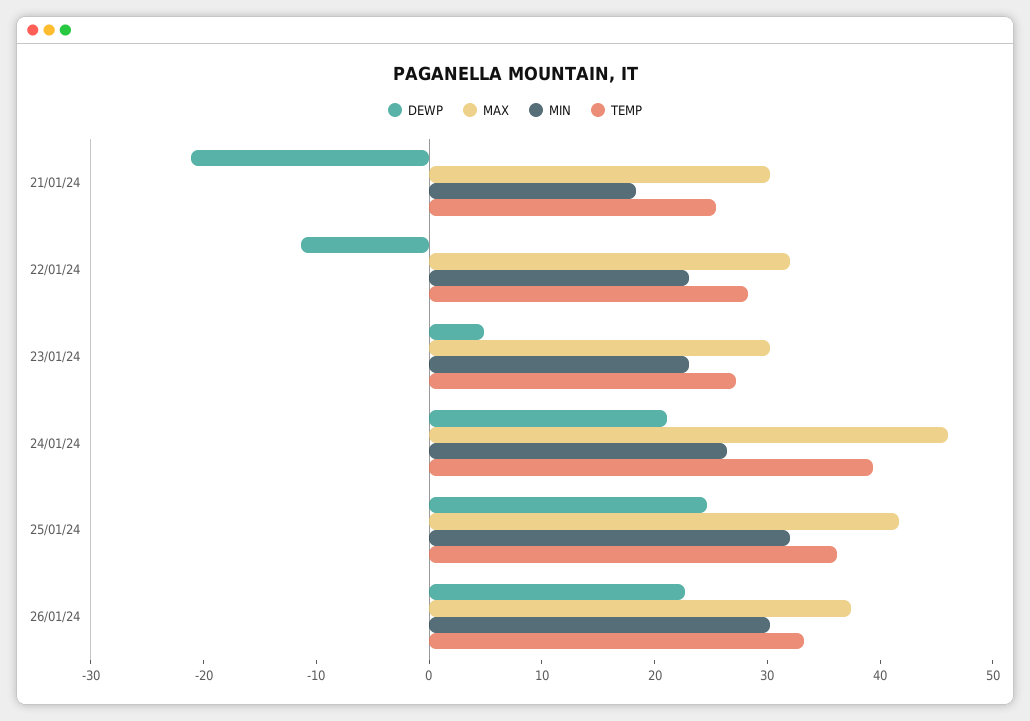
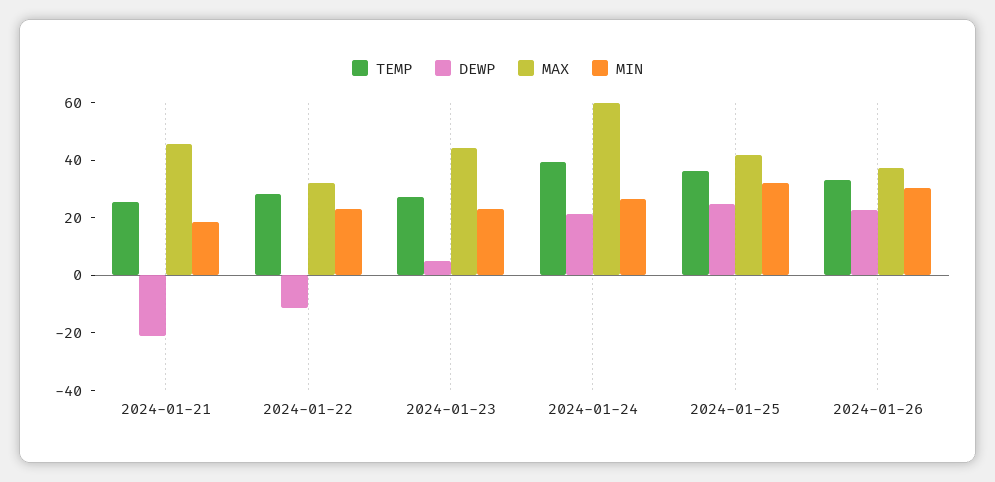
MAX, 21/01/24: 30 -> 45
MAX, 23/01/24: 30 -> 45
MAX, 24/01/24: 46 -> 60

